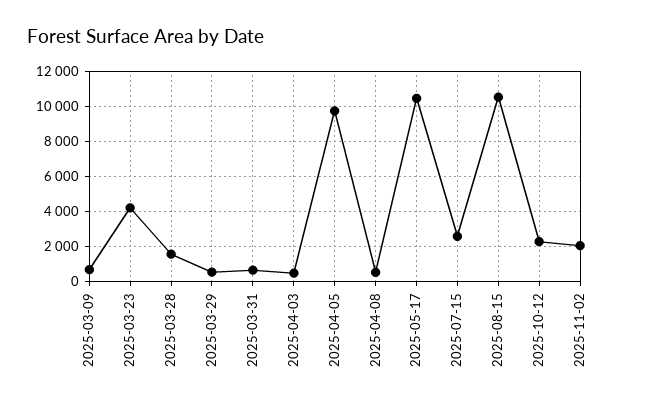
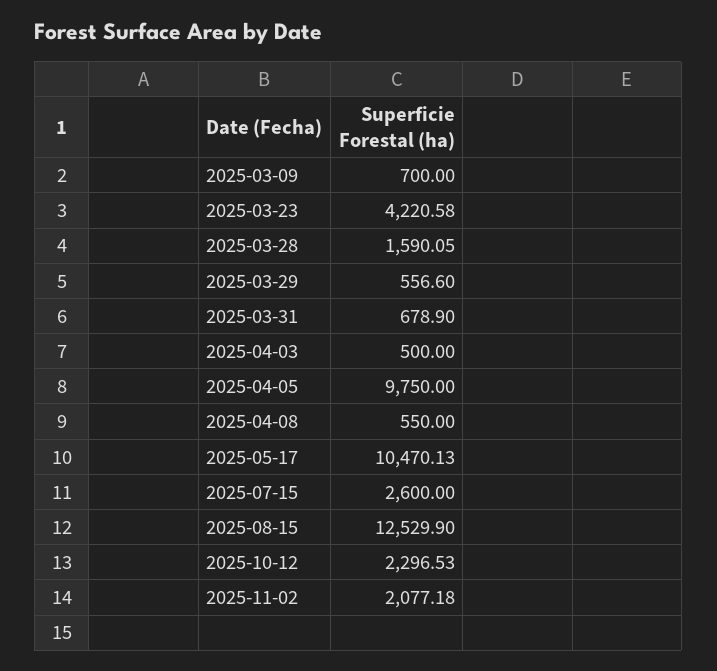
2025-08-15: 10500 -> 12529.9

